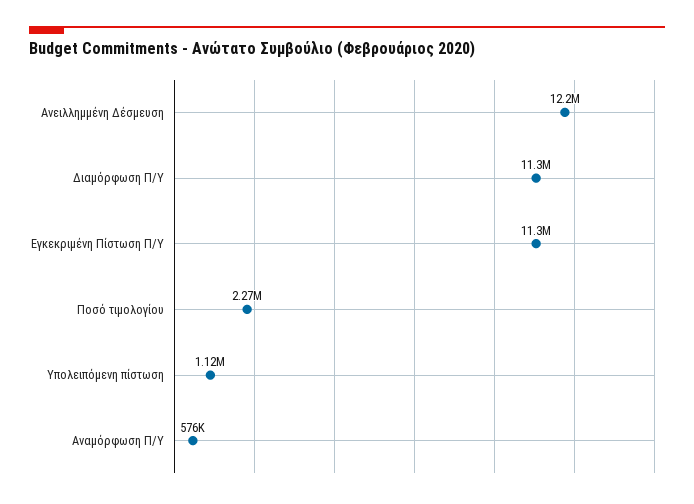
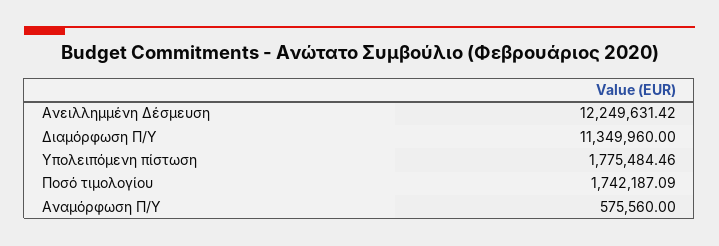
Εγκεκριμένη Πίστωση Π/Υ: 11300000 -> none
Ποσό τιμολογίου: 2270000 -> 1742187.09
Υπολειπόμενη πίστωση: 1120000 -> 1775484.46

